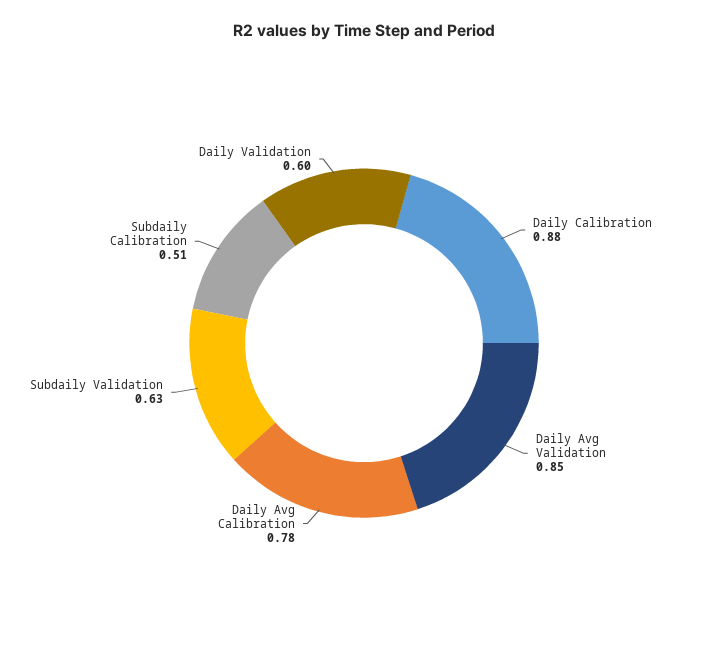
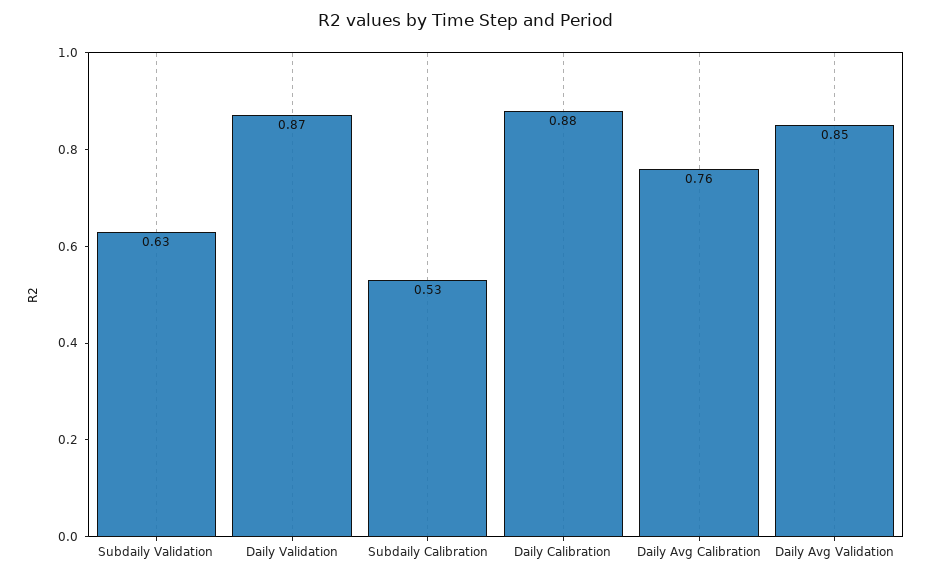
Daily Avg Calibration: 0.78 -> 0.76
Subdaily Calibration: 0.51 -> 0.53
Daily Validation: 0.6 -> 0.87

